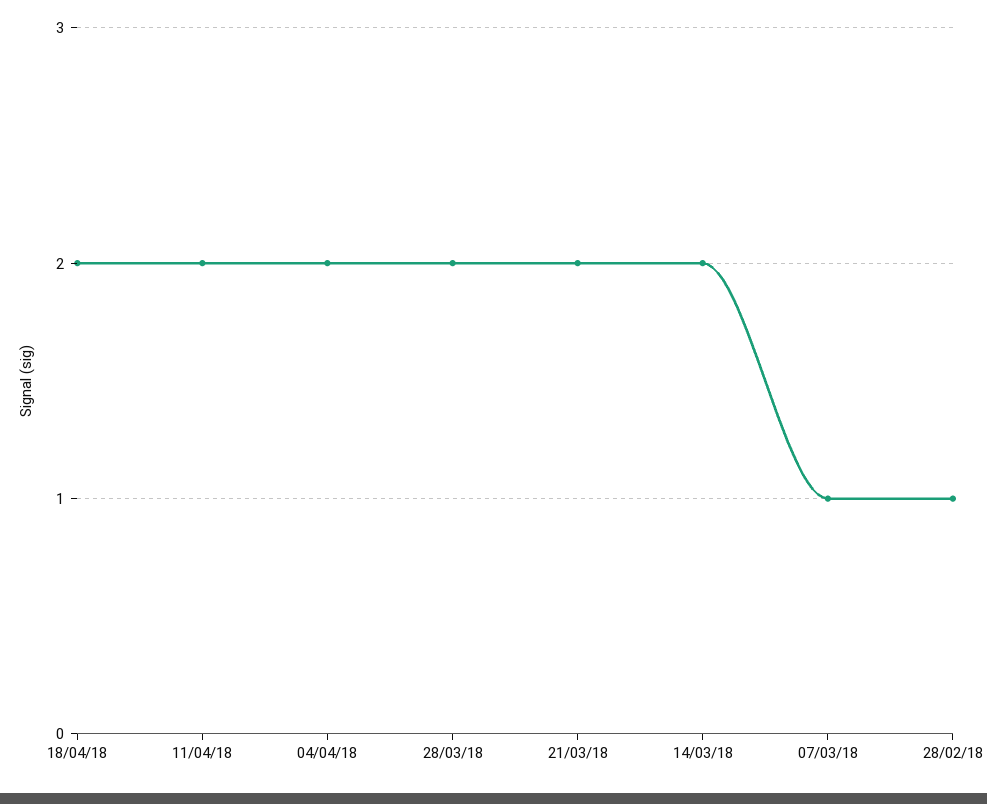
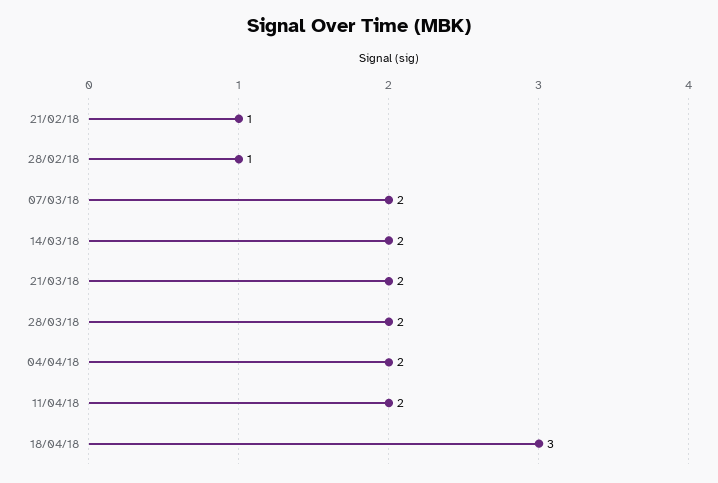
18/04/18: 2 -> 3
07/03/18: 1 -> 2
21/02/18: none -> 1

